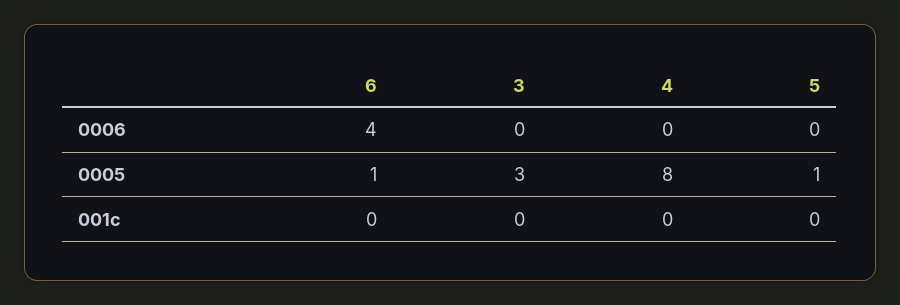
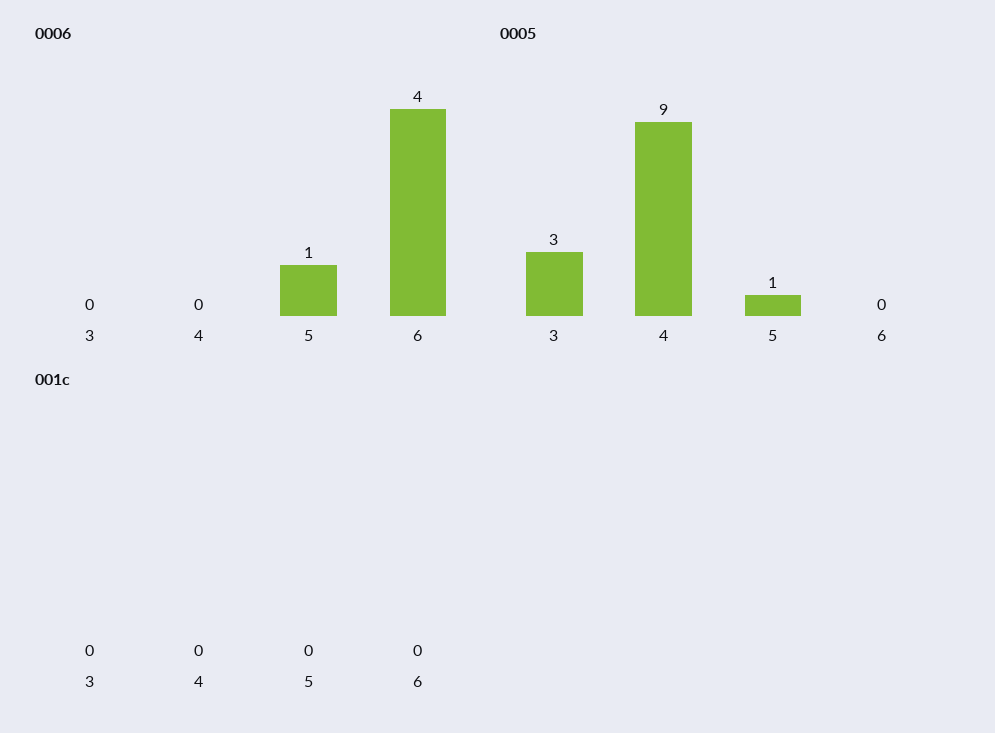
0006, 5: 0 -> 1
0005, 6: 1 -> 0
0005, 4: 8 -> 9

